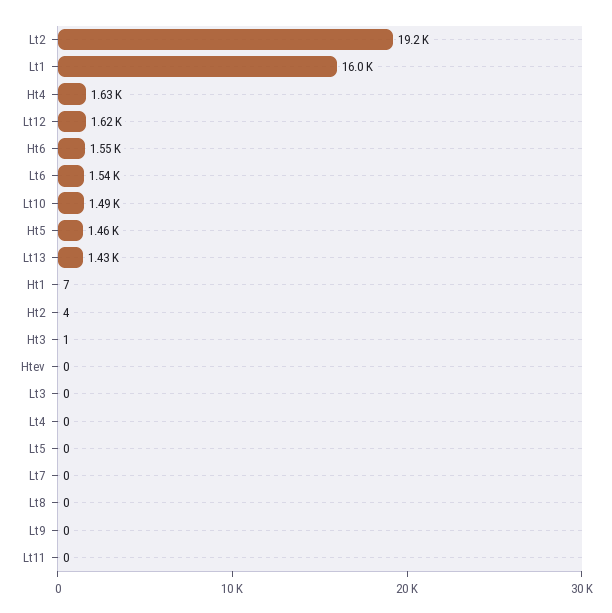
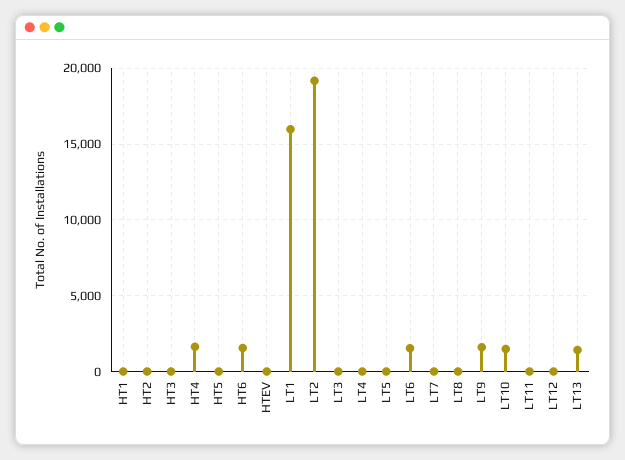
Lt12: 1620 -> 0
Ht5: 1460 -> 0
Lt9: 0 -> 1500

